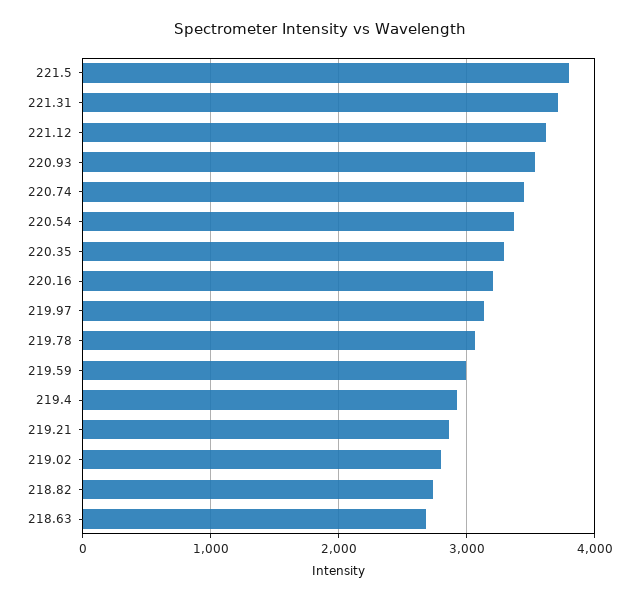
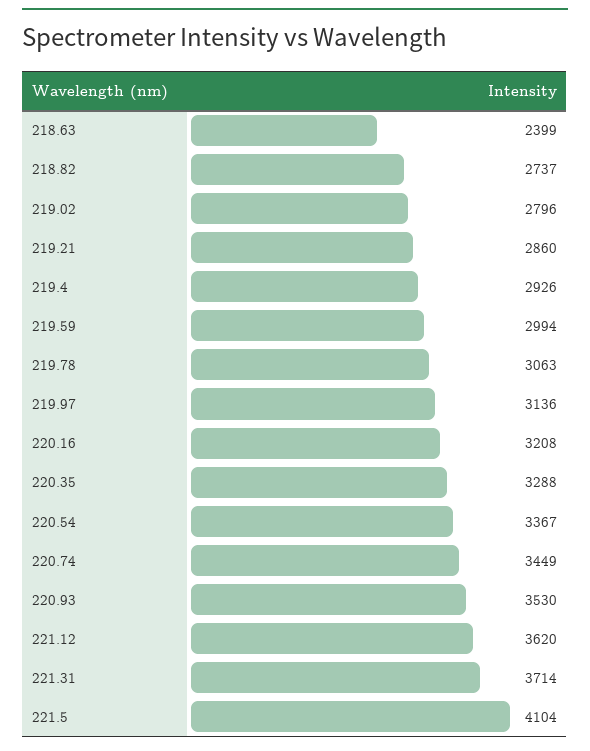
221.5: 3800 -> 4104
218.63: 2700 -> 2399

